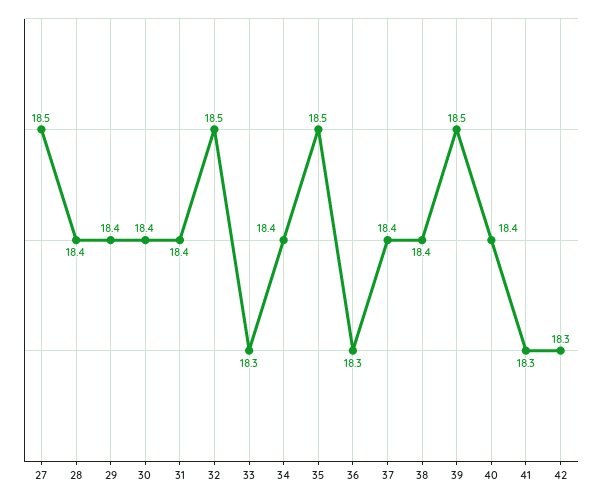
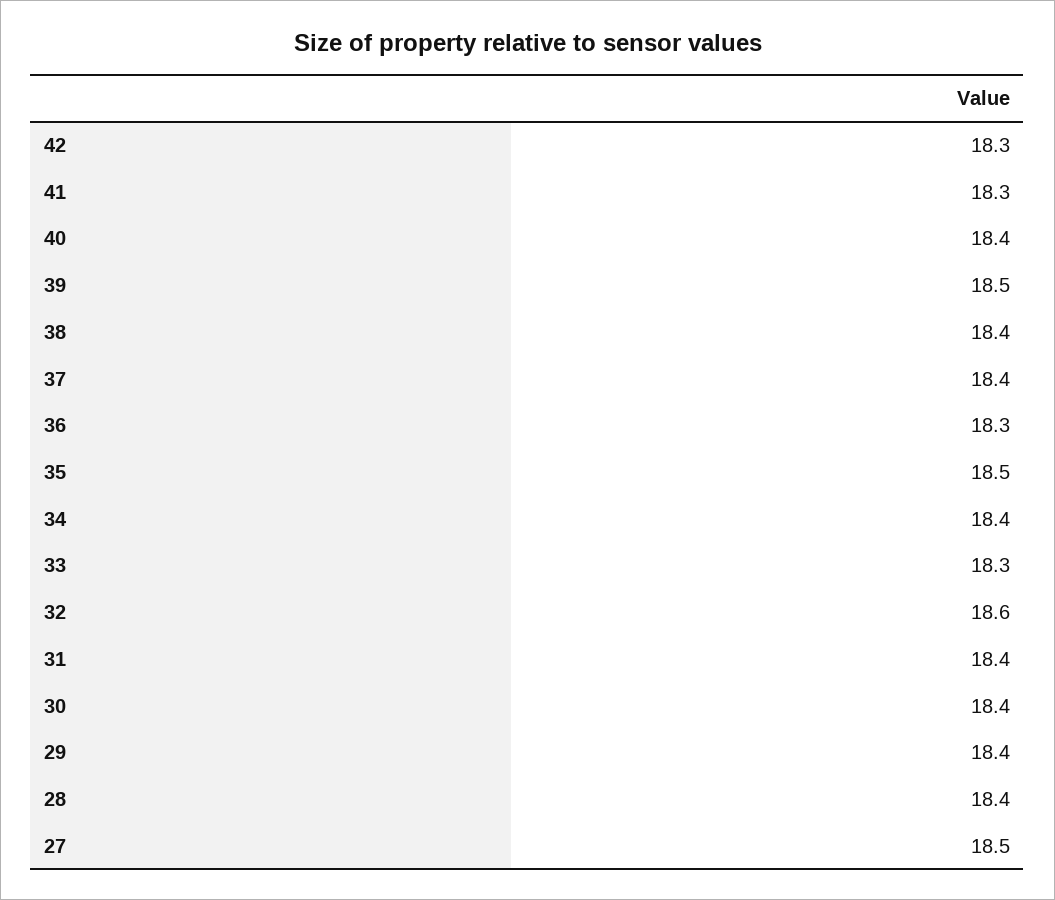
32: 18.5 -> 18.6

